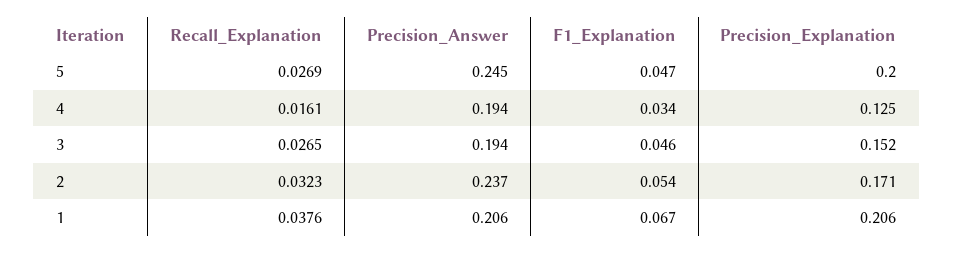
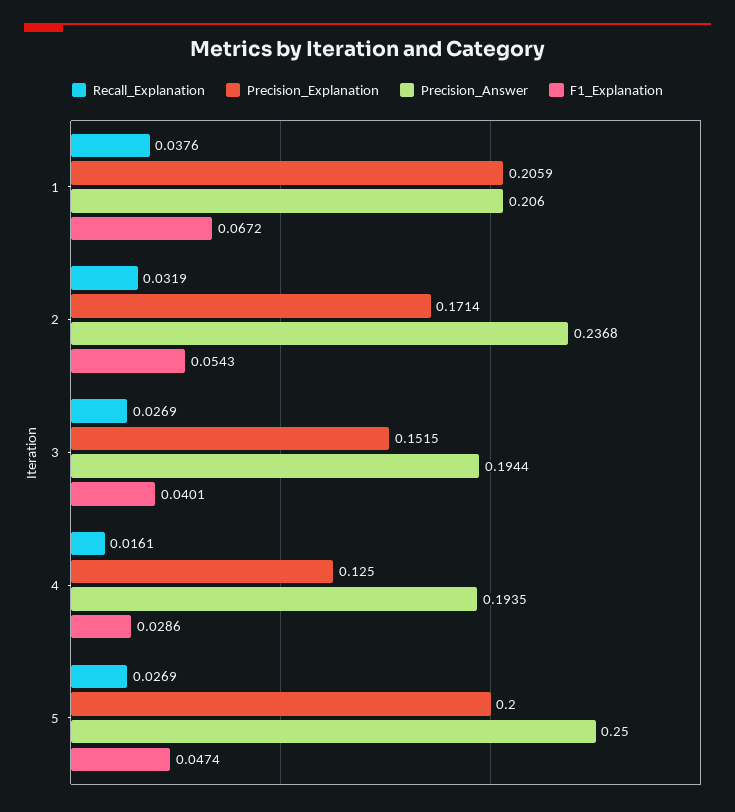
Precision_Answer, 5: 0.245 -> 0.25
F1_Explanation, 4: 0.034 -> 0.0286
Recall_Explanation, 3: 0.0265 -> 0.0269
F1_Explanation, 3: 0.046 -> 0.0401
Recall_Explanation, 2: 0.0323 -> 0.0319

